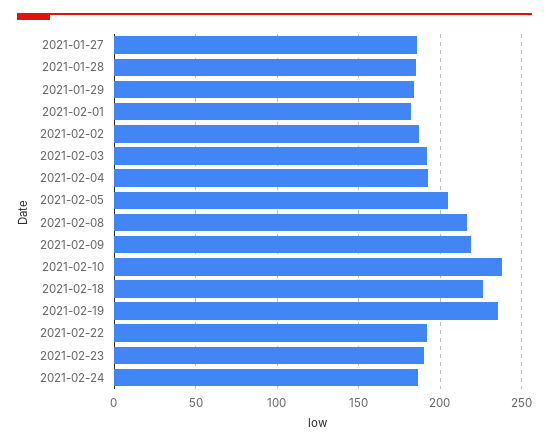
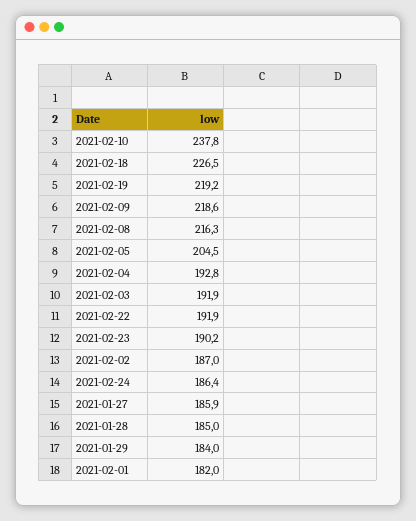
2021-02-19: 235 -> 219.2

